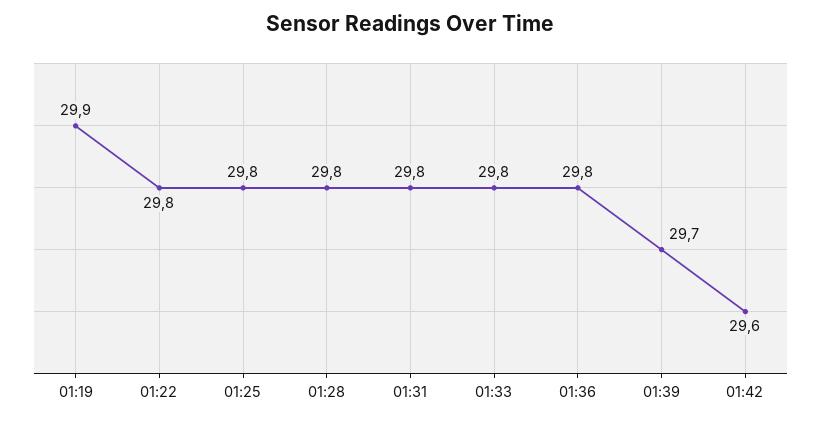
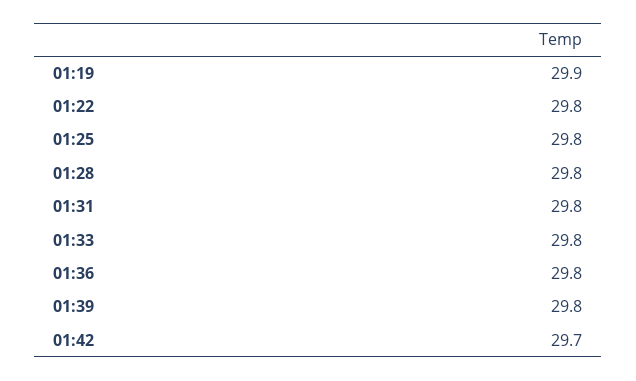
01:39: 29.7 -> 29.8
01:42: 29.6 -> 29.7

